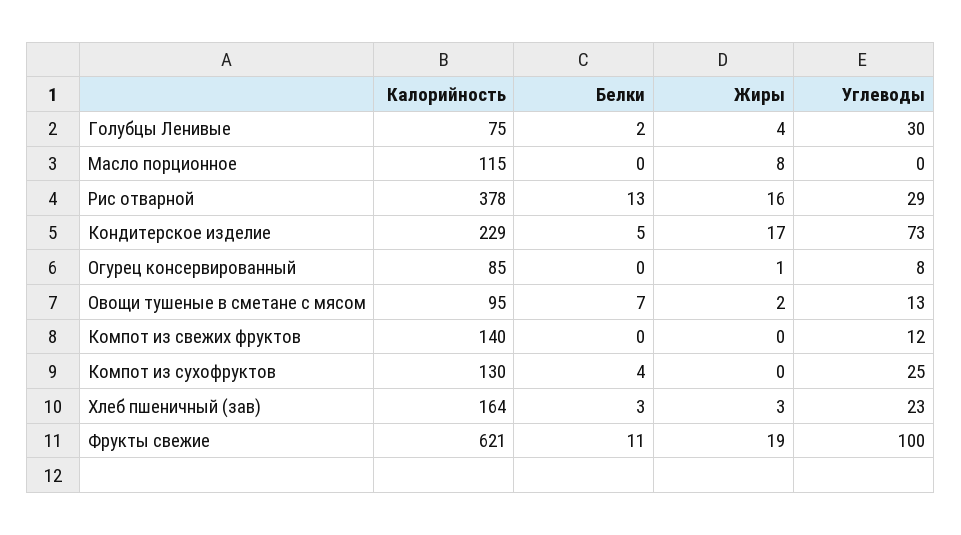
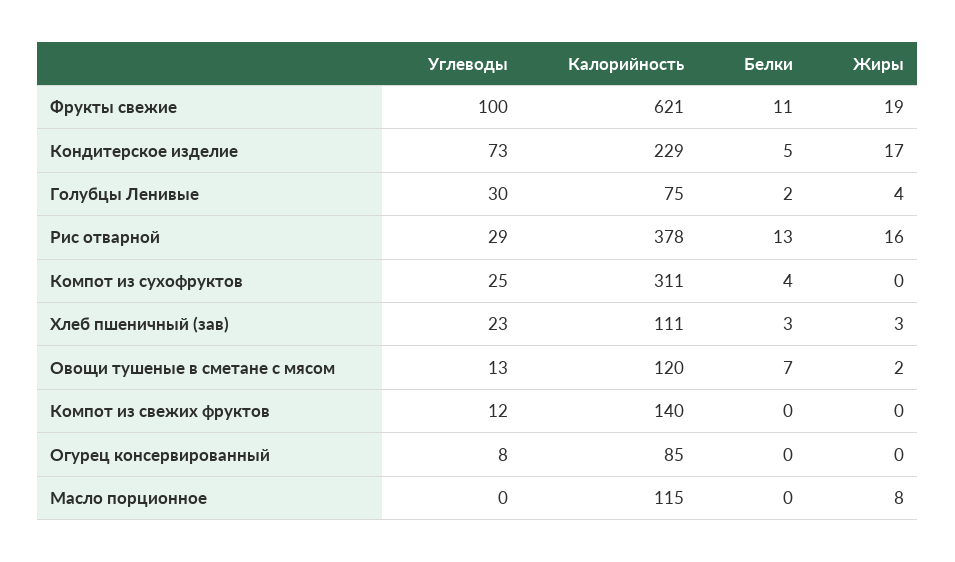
Жиры, Огурец консервированный: 1 -> 0
Калорийность, Овощи тушеные в сметане с мясом: 95 -> 120
Калорийность, Компот из сухофруктов: 130 -> 311
Калорийность, Хлеб пшеничный (зав): 164 -> 111

